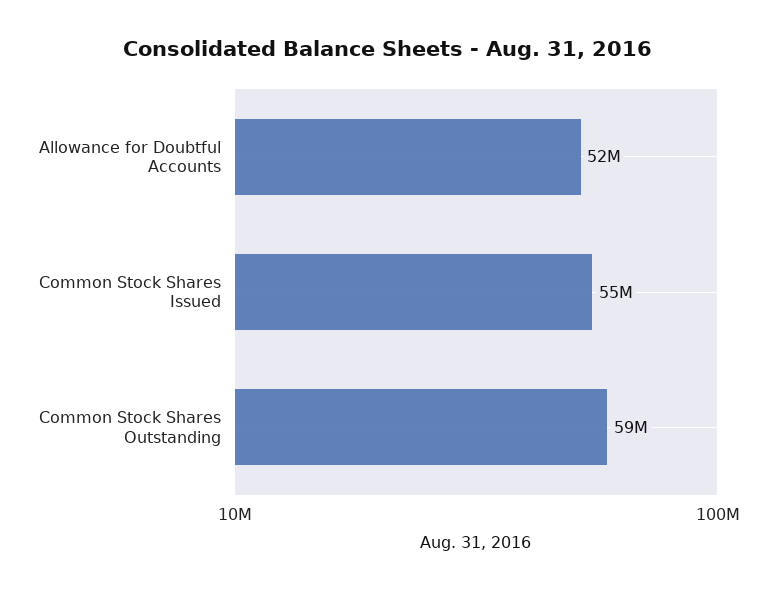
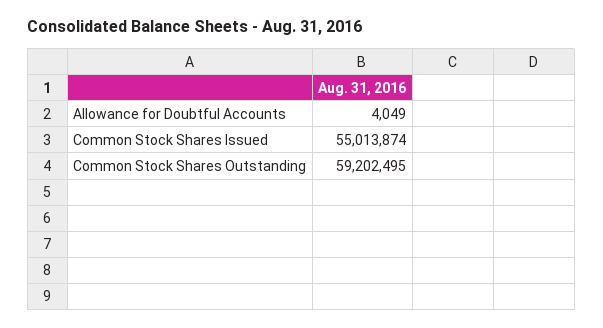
Allowance for Doubtful Accounts: 52000000 -> 4049

